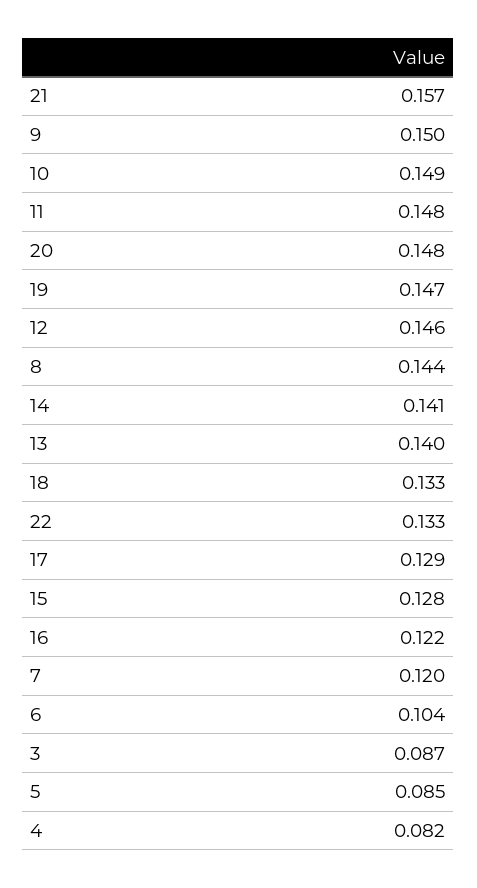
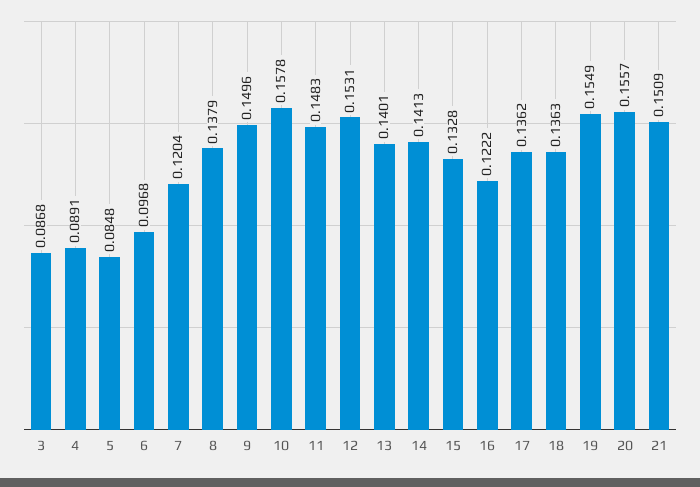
21: 0.157 -> 0.1509
10: 0.149 -> 0.1578
20: 0.148 -> 0.1557
19: 0.147 -> 0.1549
12: 0.146 -> 0.1531
8: 0.144 -> 0.1379
18: 0.133 -> 0.1363
22: 0.133 -> none
17: 0.129 -> 0.1362
15: 0.128 -> 0.1328
6: 0.104 -> 0.0968
4: 0.082 -> 0.0891

